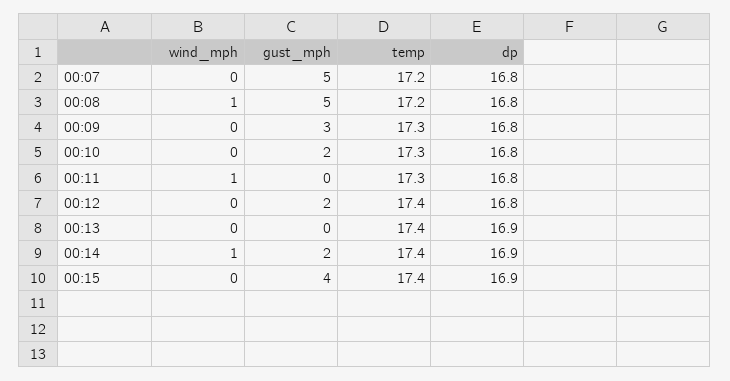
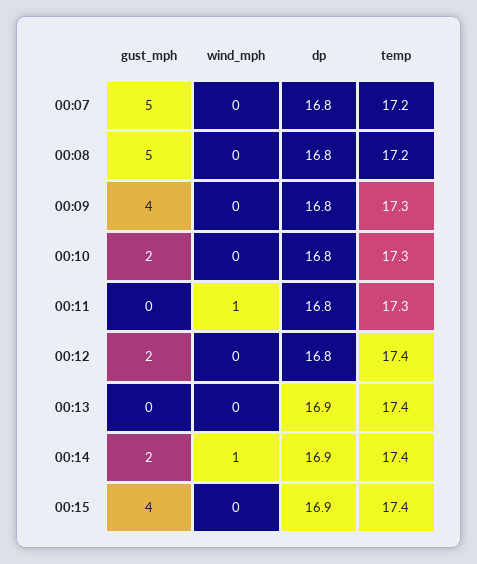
wind_mph, 00:08: 1 -> 0
gust_mph, 00:09: 3 -> 4

